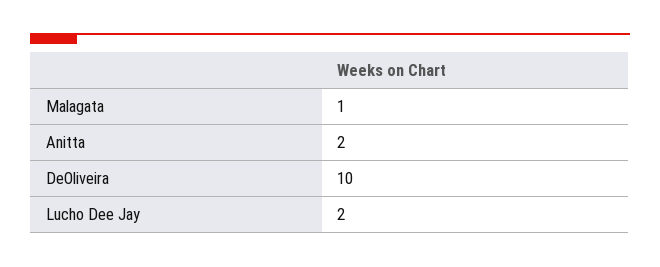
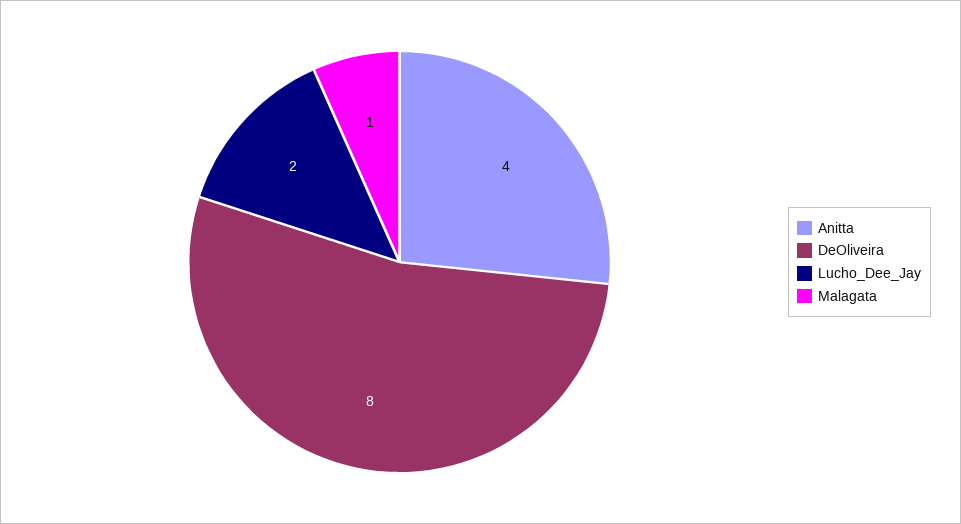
Anitta: 2 -> 4
DeOliveira: 10 -> 8

